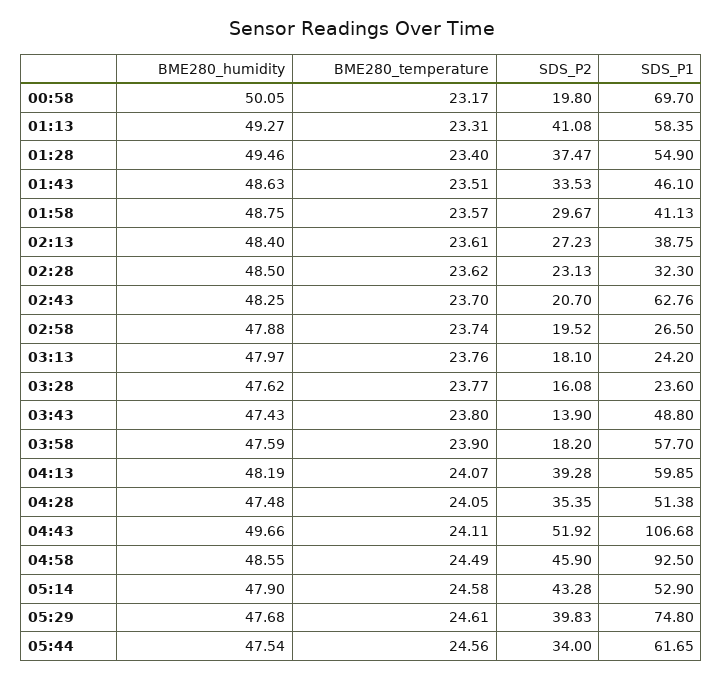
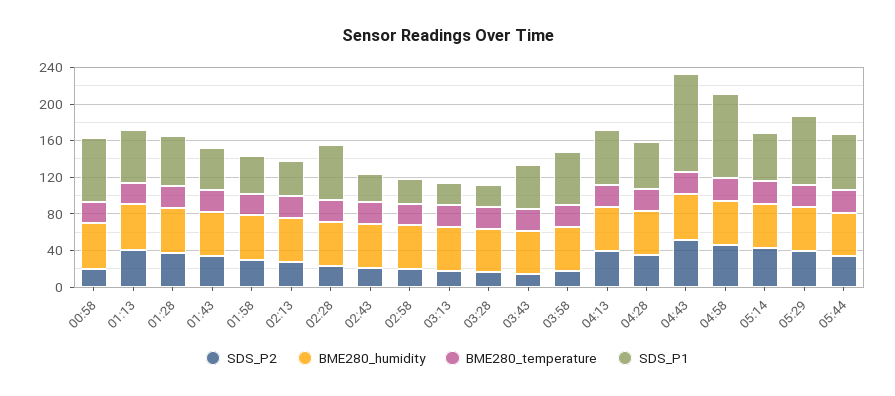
SDS_P1, 02:28: 32.3 -> 60
SDS_P1, 02:43: 62.76 -> 30

